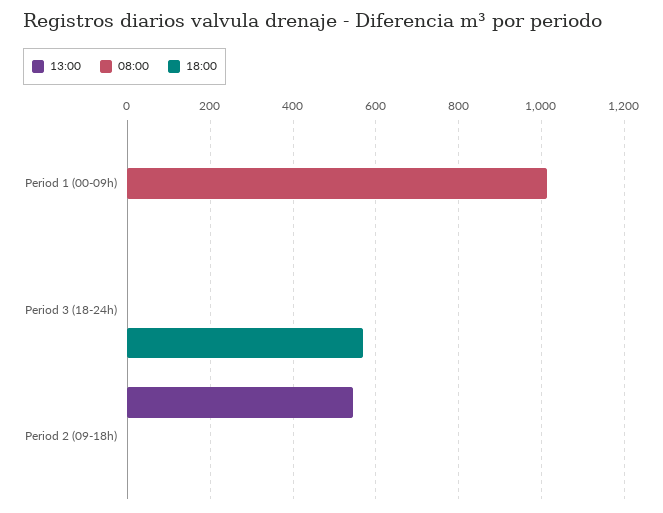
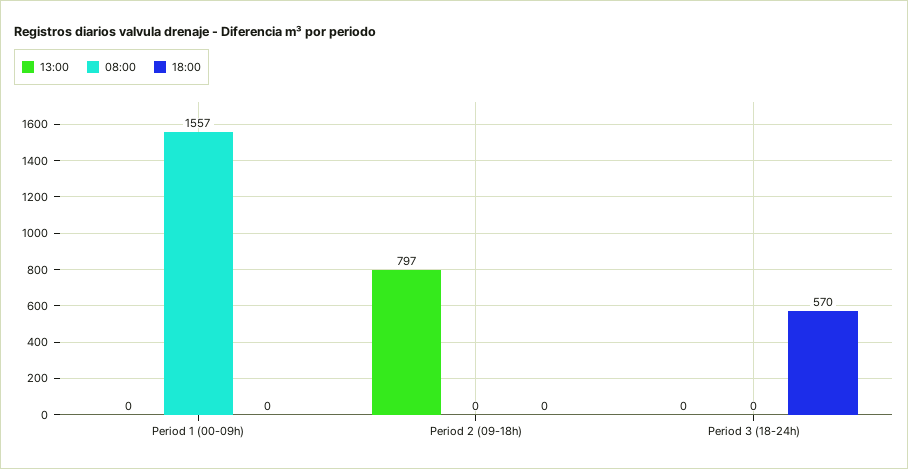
08:00, Period 1 (00-09h): 1020 -> 1557
13:00, Period 2 (09-18h): 540 -> 797

